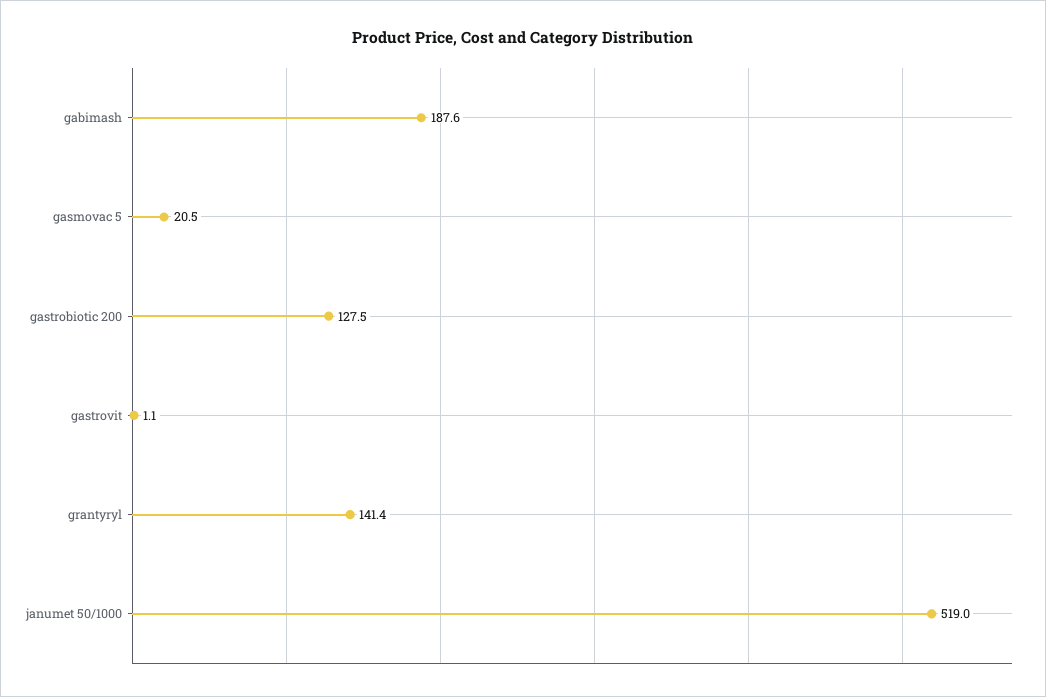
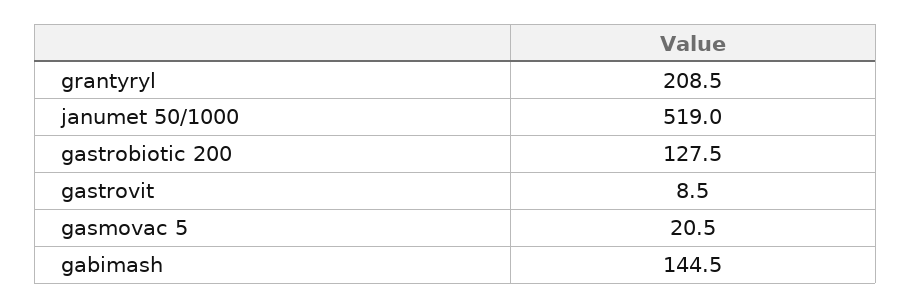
gabimash: 187.6 -> 144.5
gastrovit: 1.1 -> 8.5
grantyryl: 141.4 -> 208.5

